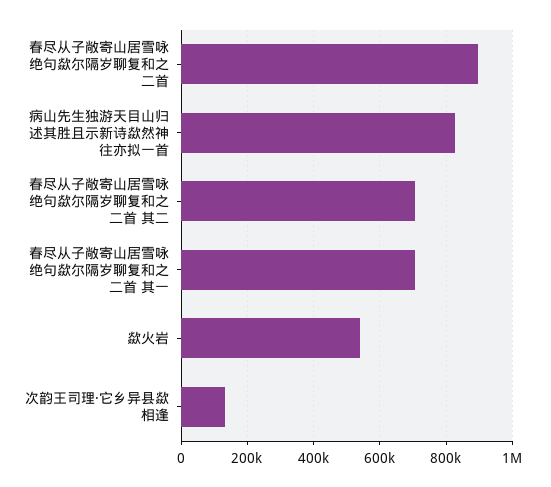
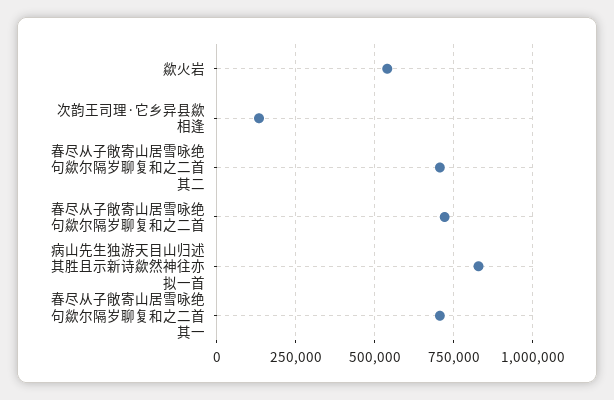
春尽从子敞寄山居雪咏绝句歘尔隔岁聊复和之二首: 900000 -> 725000

